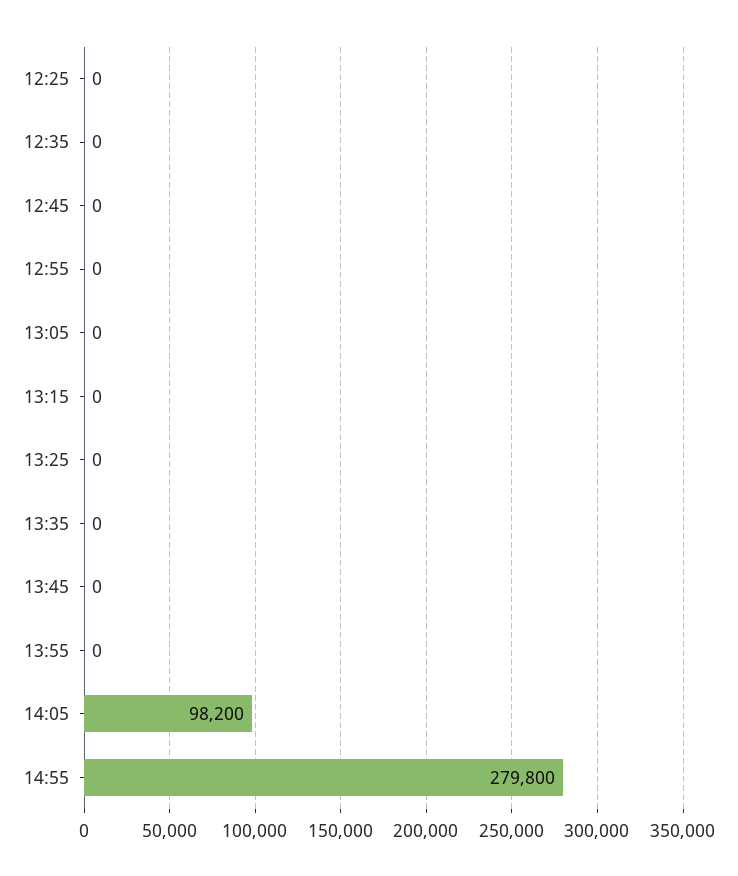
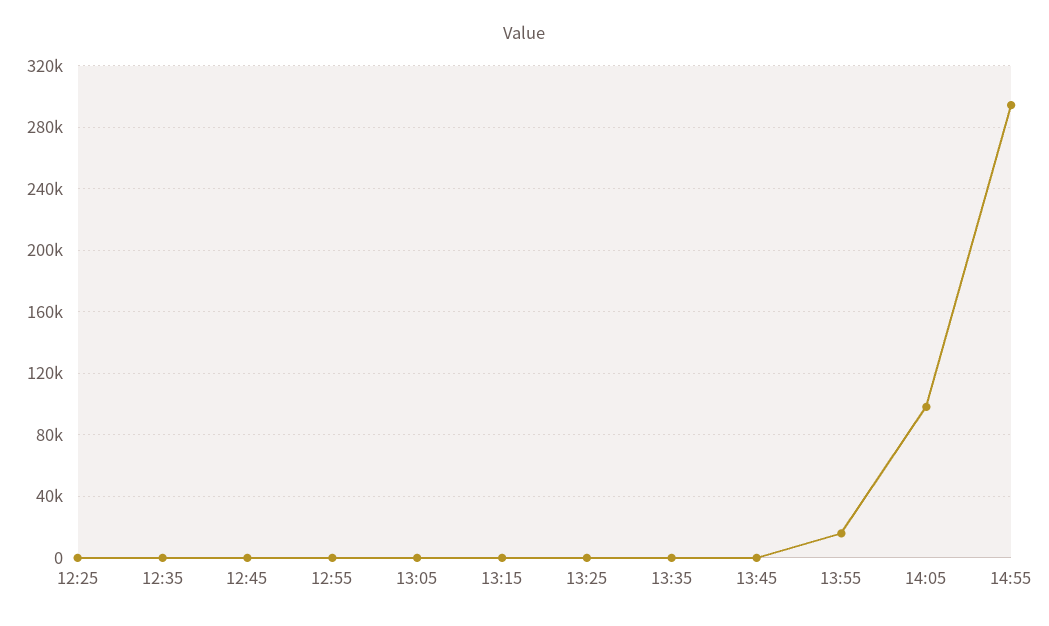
13:55: 0 -> 15000
14:55: 279800 -> 295000

